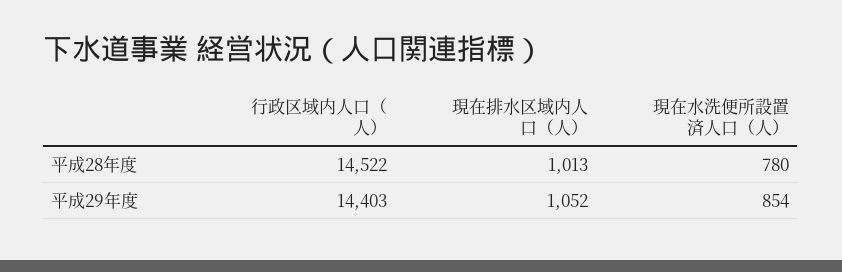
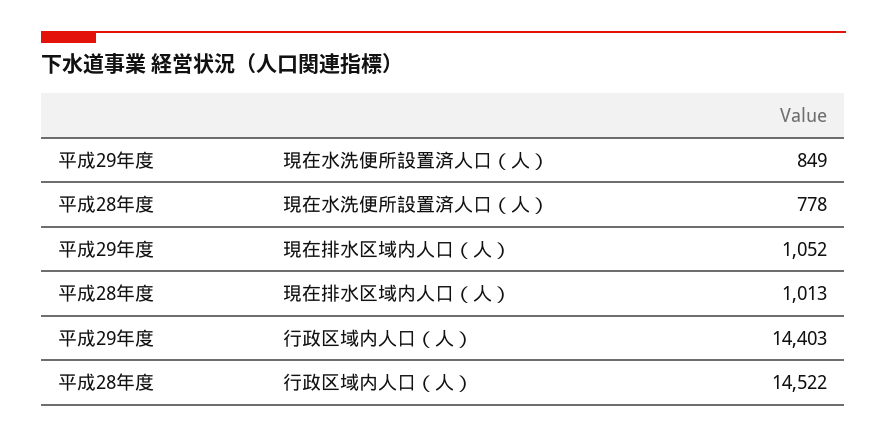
現在水洗便所設置済人口（人）, 平成28年度: 780 -> 778
現在水洗便所設置済人口（人）, 平成29年度: 854 -> 849

